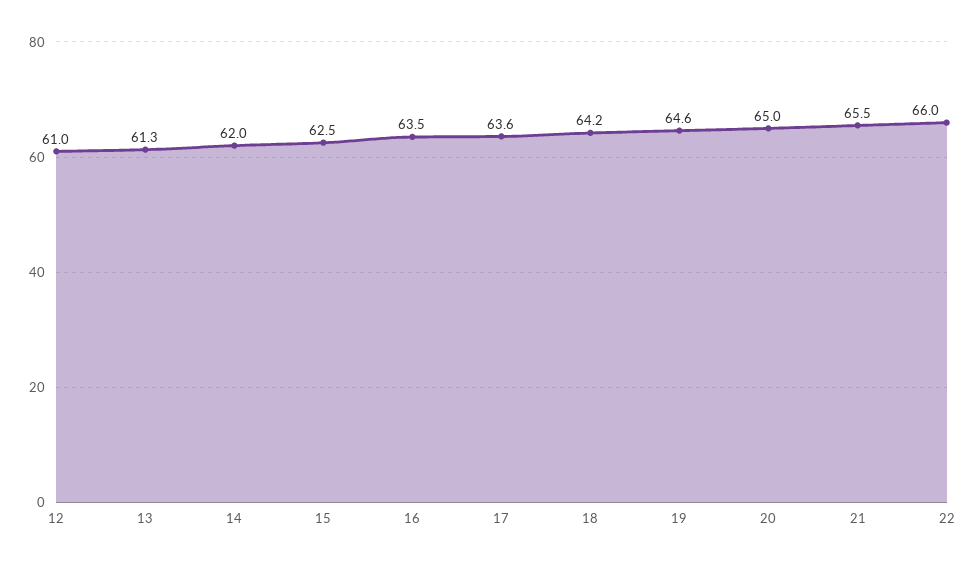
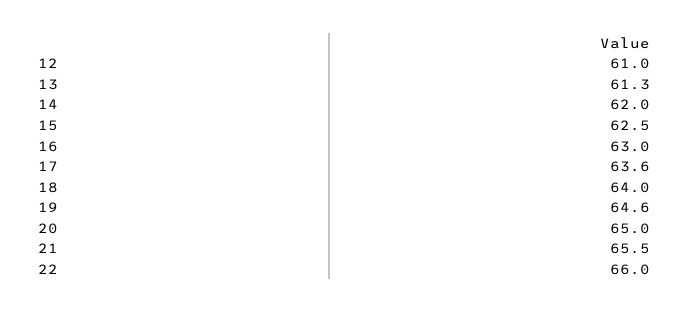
16: 63.5 -> 63
18: 64.2 -> 64

